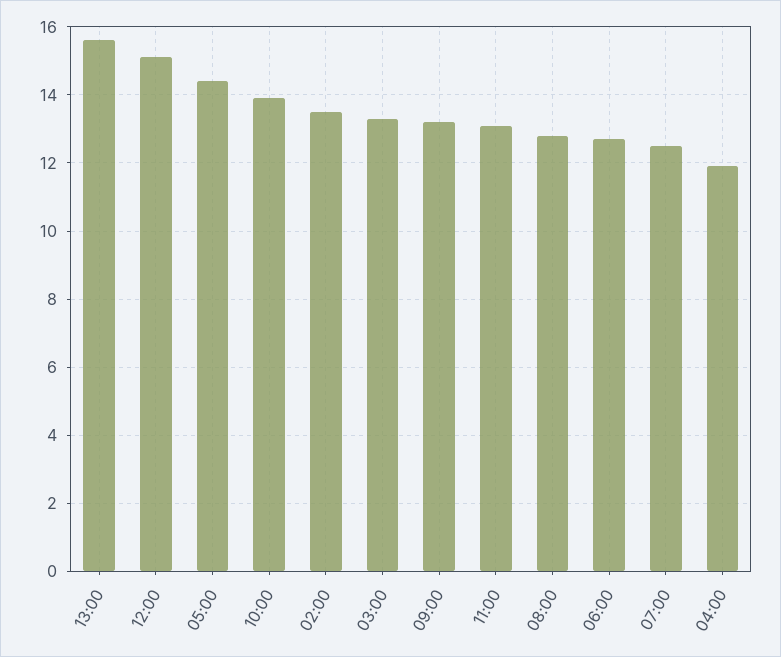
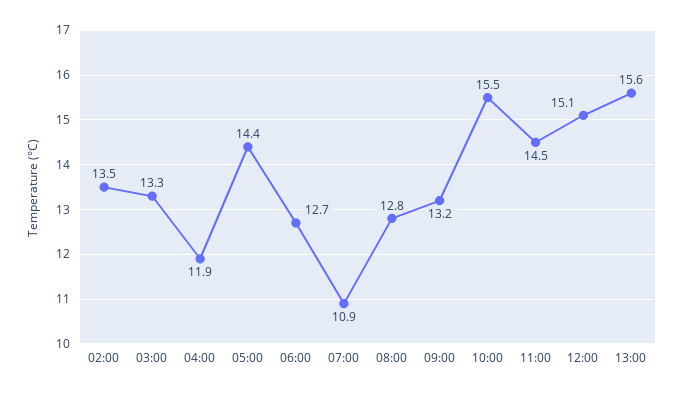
10:00: 14 -> 15.5
11:00: 13 -> 14.5
07:00: 12.5 -> 10.9

